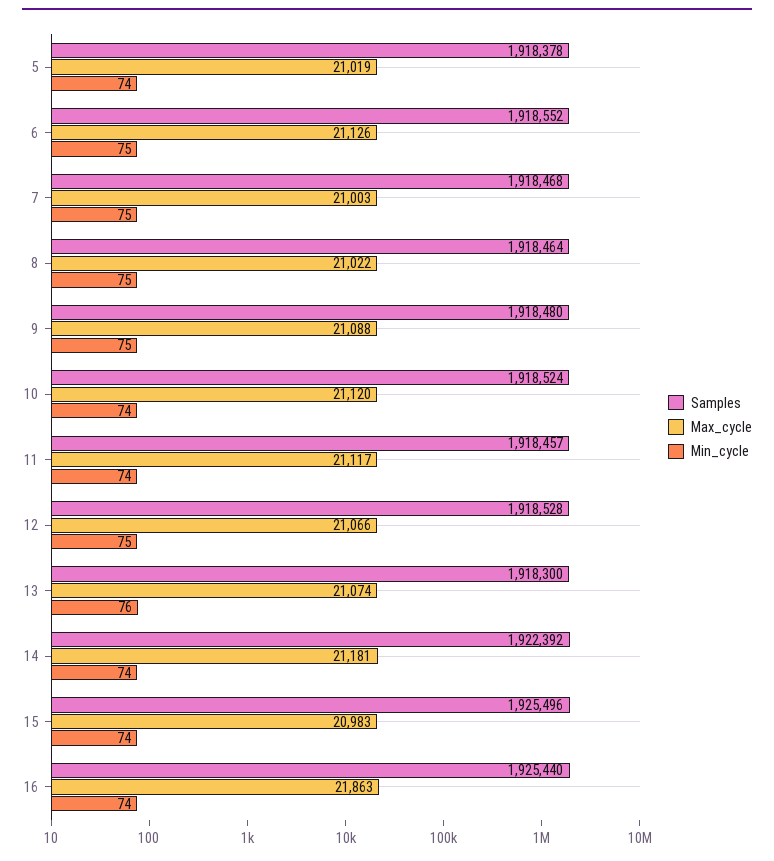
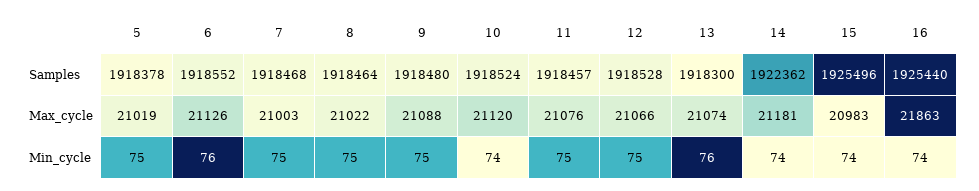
Min_cycle, 5: 74 -> 75
Min_cycle, 6: 75 -> 76
Max_cycle, 11: 21117 -> 21076
Min_cycle, 11: 74 -> 75
Samples, 14: 1922392 -> 1922362

